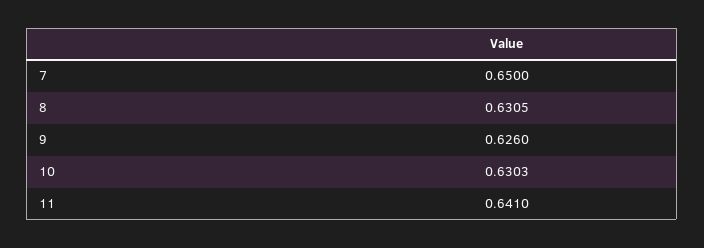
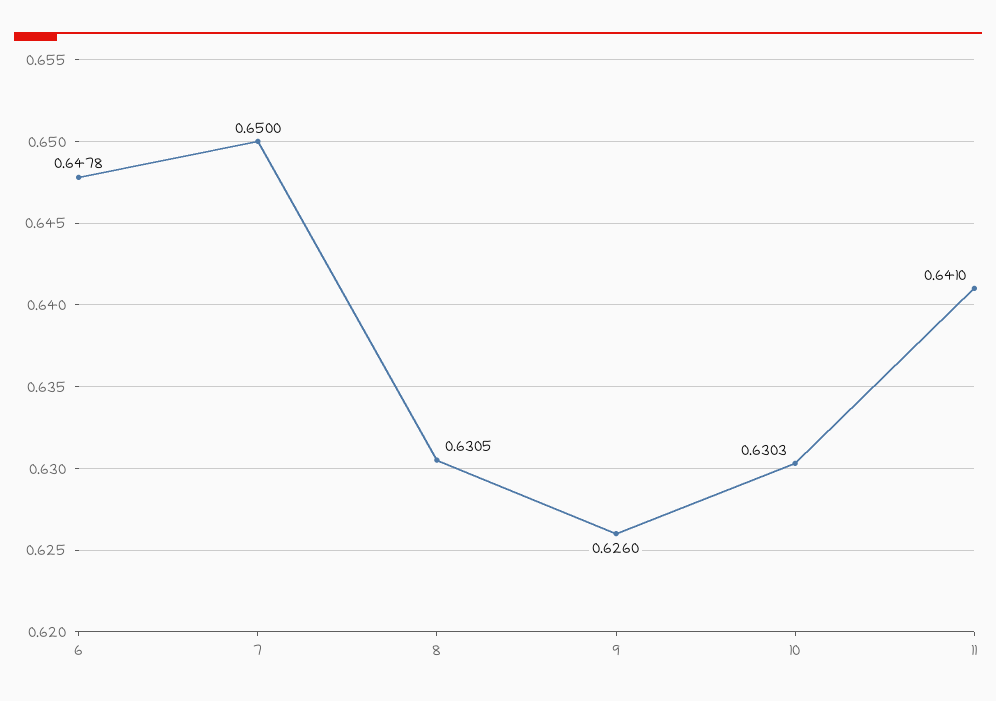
6: none -> 0.6478

